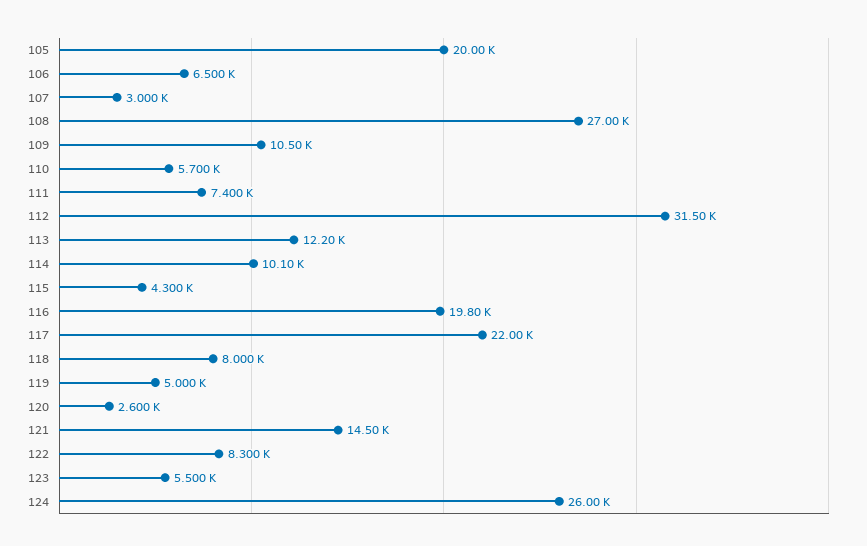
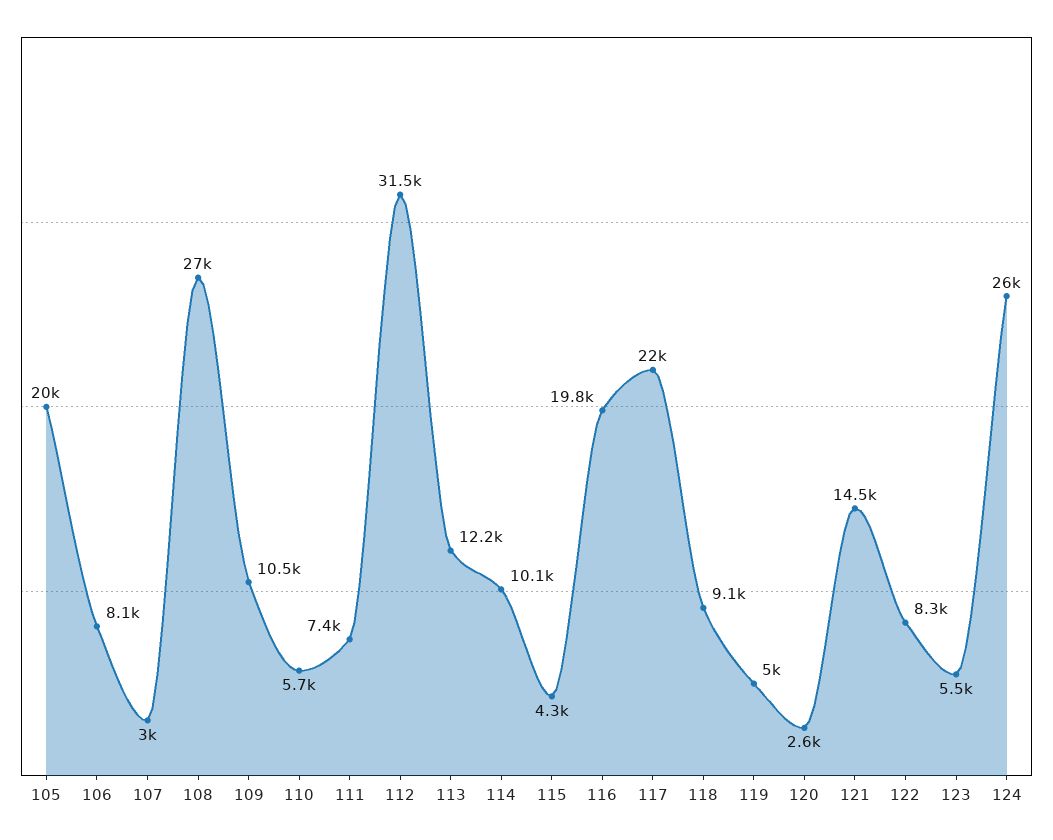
106: 6500 -> 8100
118: 8000 -> 9100

